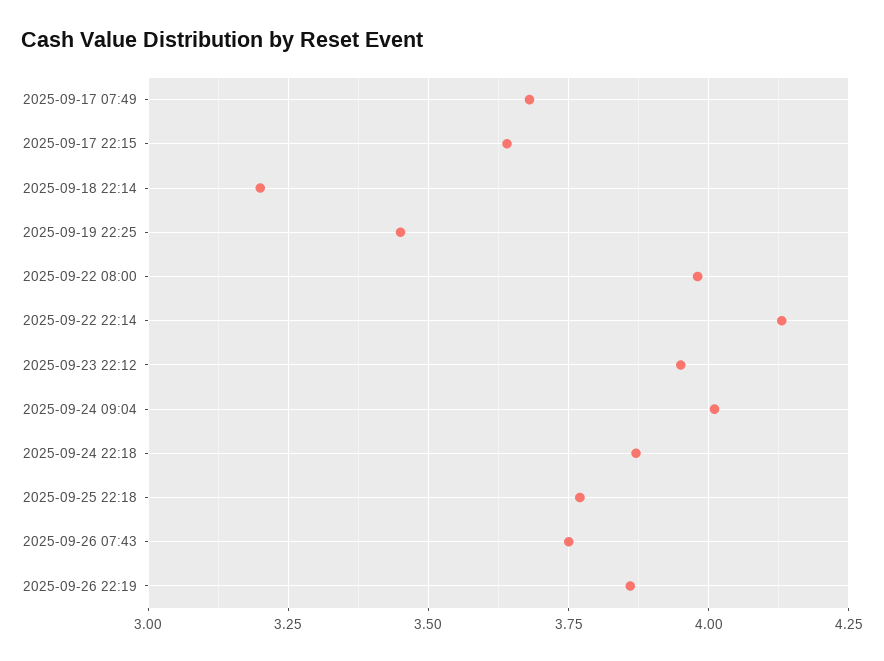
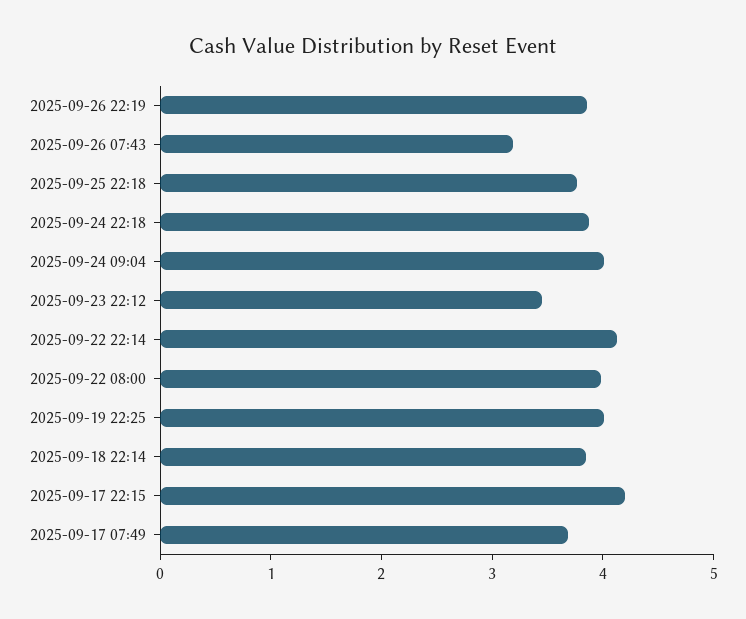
2025-09-17 22:15: 3.65 -> 4.2
2025-09-18 22:14: 3.2 -> 3.8
2025-09-19 22:25: 3.45 -> 4
2025-09-23 22:12: 3.95 -> 3.4
2025-09-26 07:43: 3.75 -> 3.2

